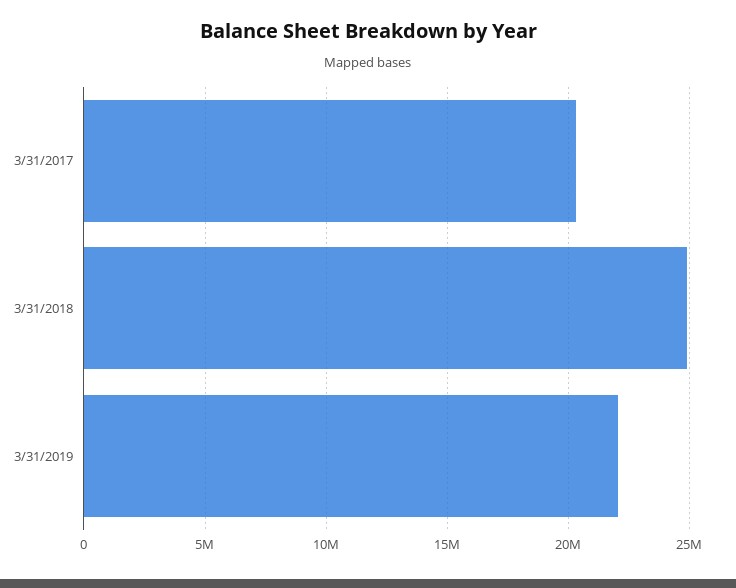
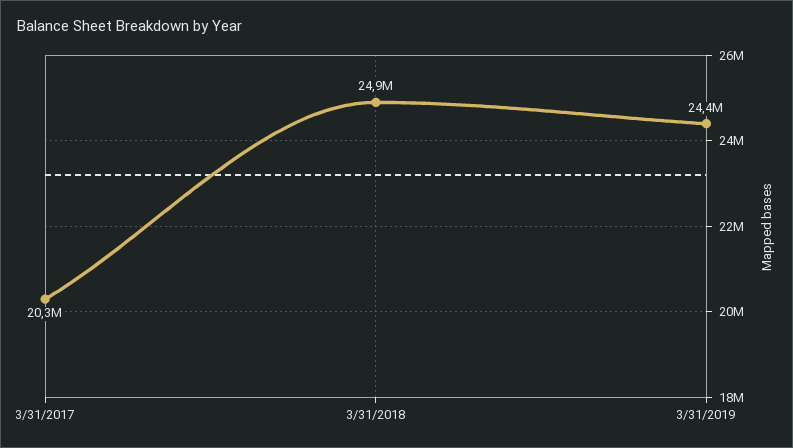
3/31/2019: 22000000 -> 24400000

